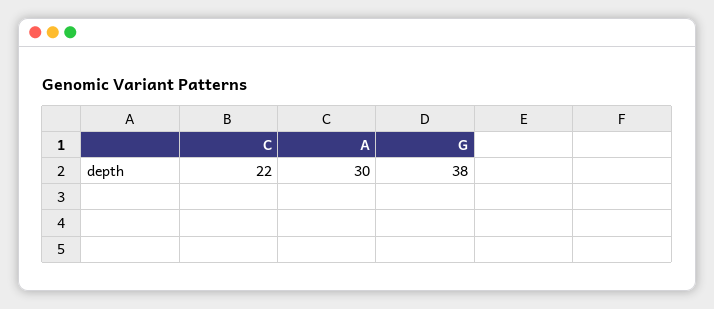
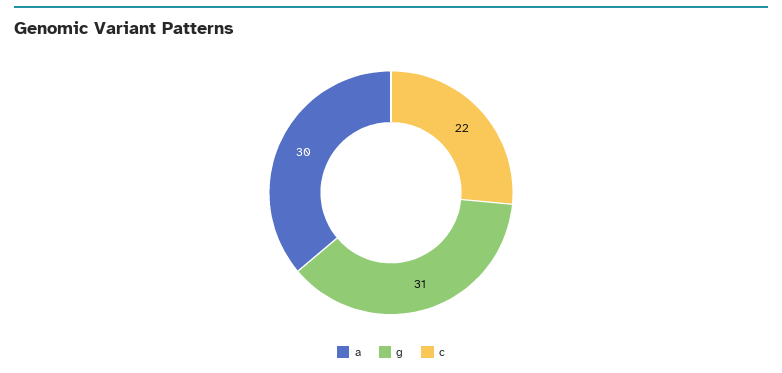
G: 38 -> 31

